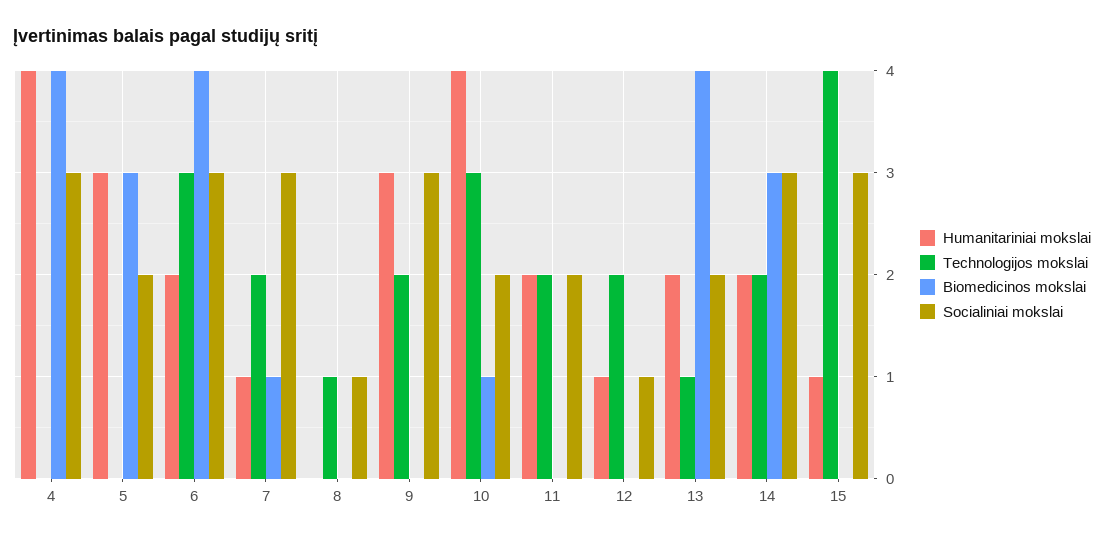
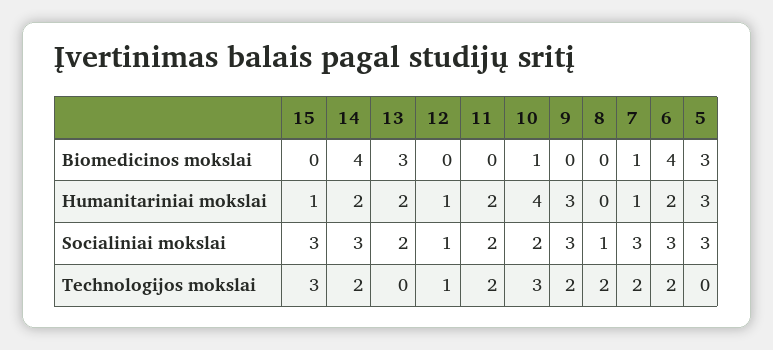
Humanitariniai mokslai, 4: 4 -> none
Technologijos mokslai, 4: 0 -> none
Biomedicinos mokslai, 4: 4 -> none
Socialiniai mokslai, 4: 3 -> none
Socialiniai mokslai, 5: 2 -> 3
Technologijos mokslai, 6: 3 -> 2
Technologijos mokslai, 8: 1 -> 2
Technologijos mokslai, 12: 2 -> 1
Technologijos mokslai, 13: 1 -> 0
Biomedicinos mokslai, 13: 4 -> 3
Biomedicinos mokslai, 14: 3 -> 4
Technologijos mokslai, 15: 4 -> 3

